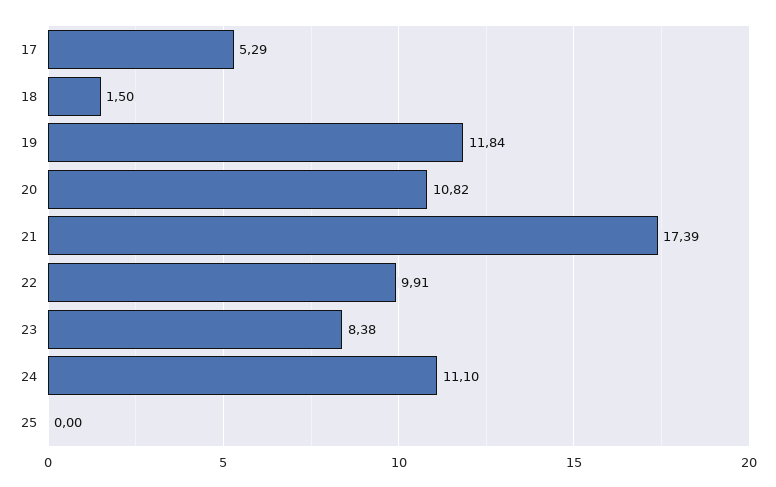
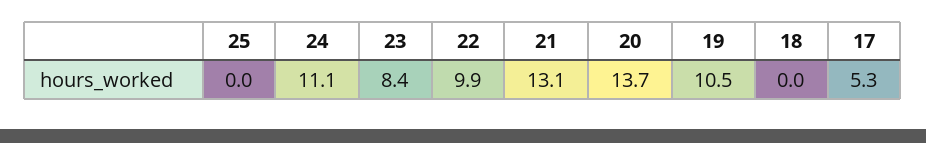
18: 1.5 -> 0
19: 11.84 -> 10.5
20: 10.82 -> 13.7
21: 17.39 -> 13.1

